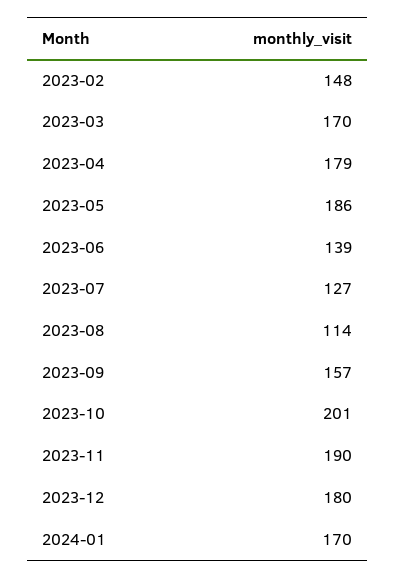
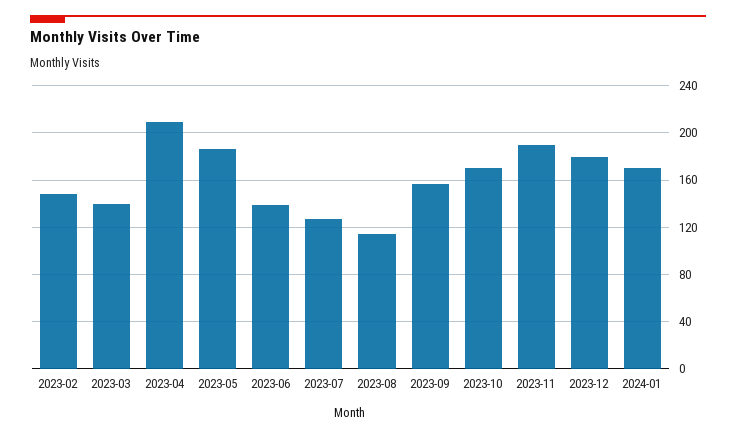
2023-03: 170 -> 140
2023-04: 179 -> 210
2023-10: 201 -> 170

